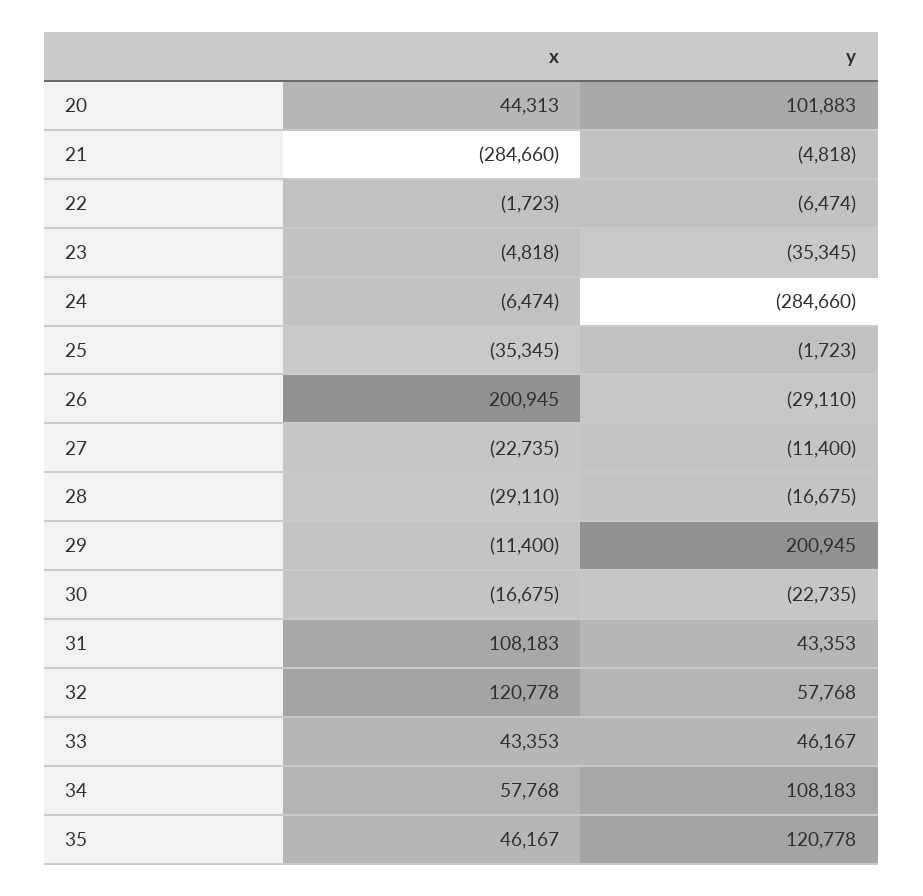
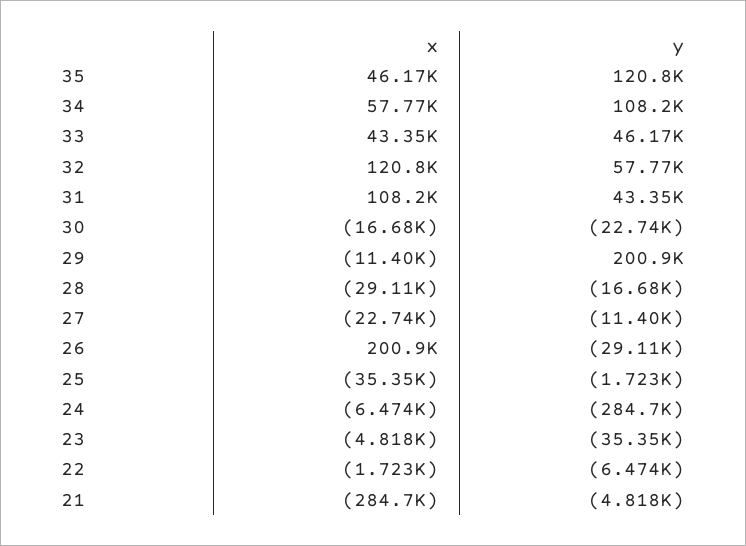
x, 20: 44313 -> none
y, 20: 101883 -> none

